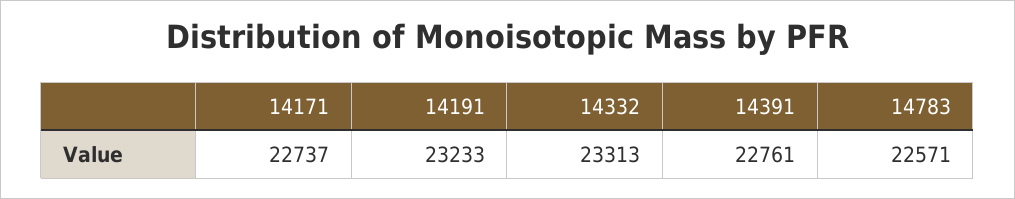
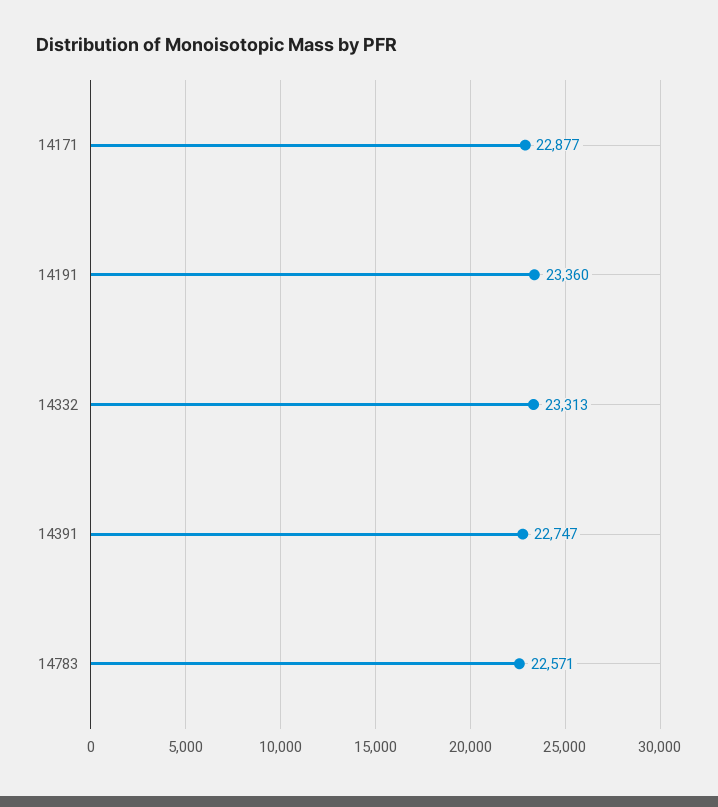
14171: 22737 -> 22877
14191: 23233 -> 23360
14391: 22761 -> 22747

